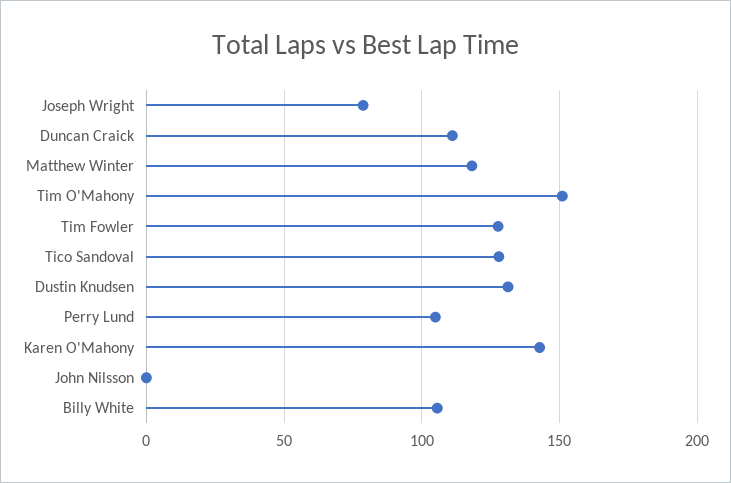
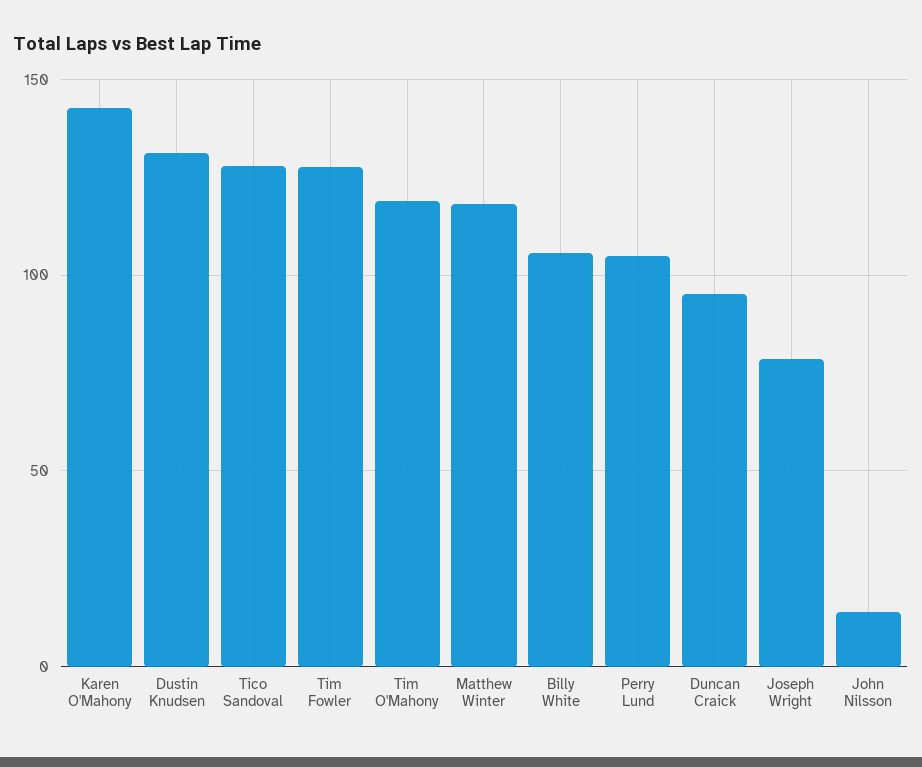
Duncan Craick: 110 -> 95
Tim O'Mahony: 150 -> 120
John Nilsson: 0 -> 15

